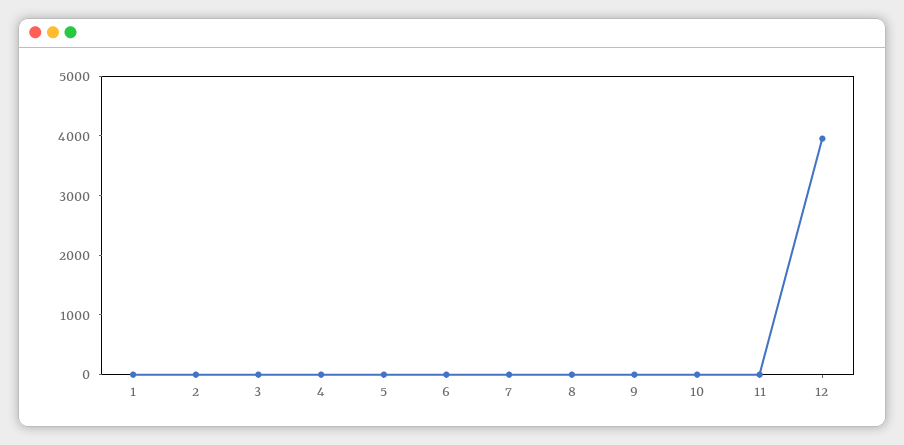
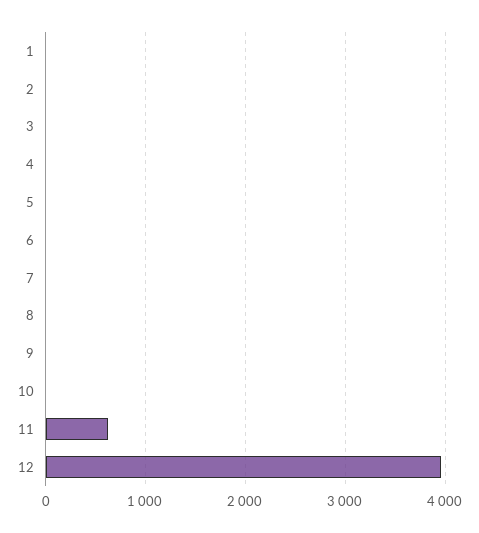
11: 0 -> 600

